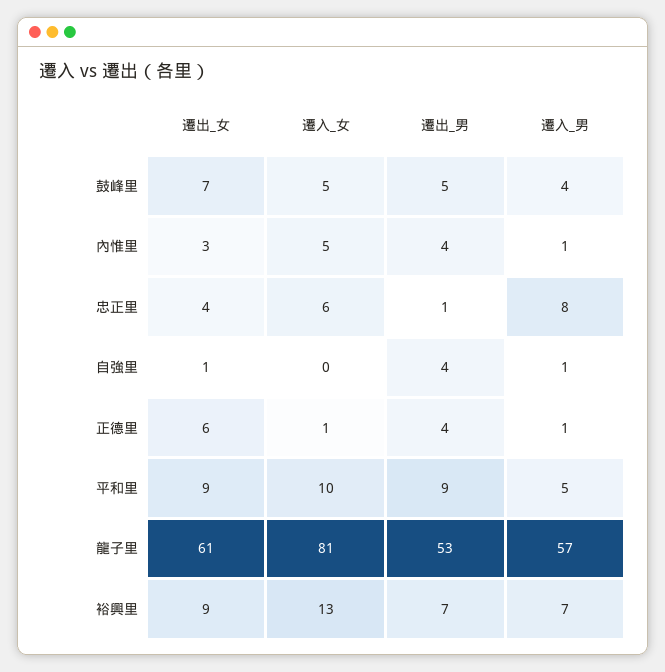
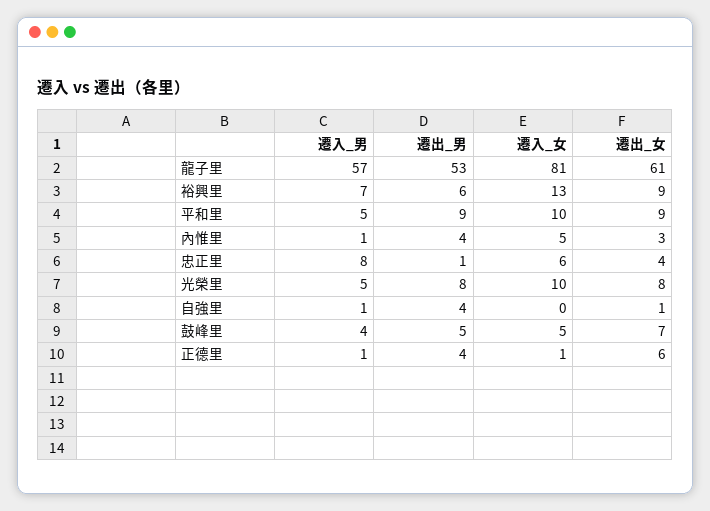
遷出_男, 裕興里: 7 -> 6
遷入_男, 光榮里: none -> 5
遷出_男, 光榮里: none -> 8
遷入_女, 光榮里: none -> 10
遷出_女, 光榮里: none -> 8

